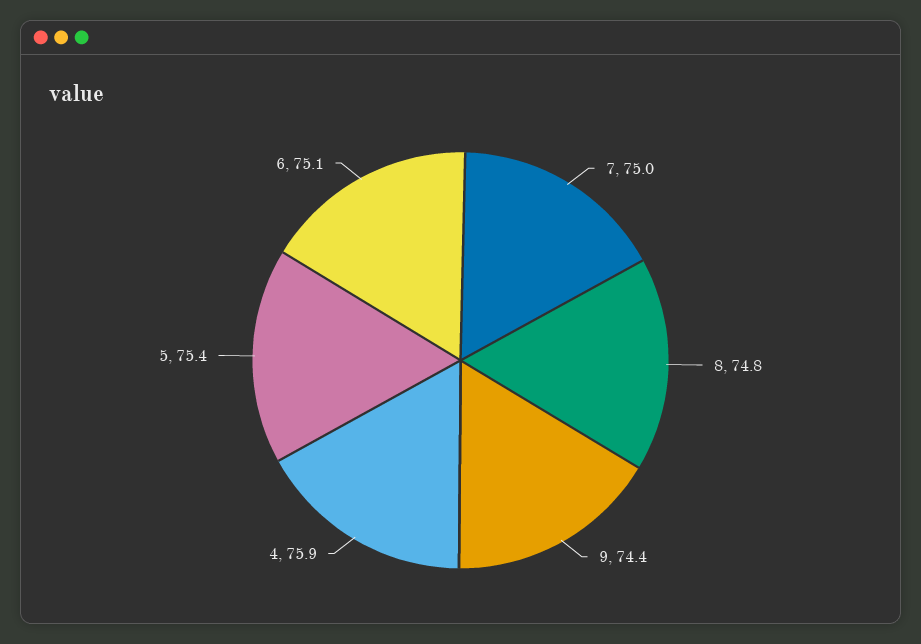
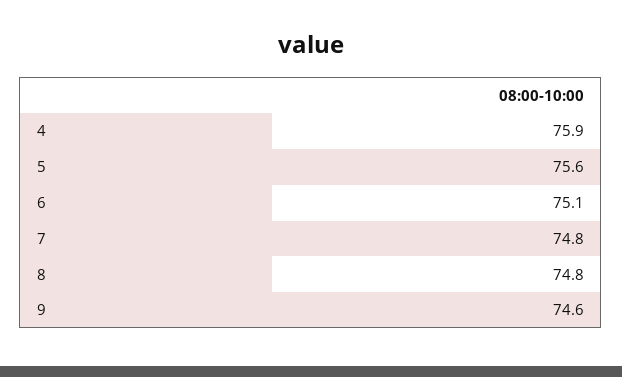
7: 75 -> 74.8
9: 74.4 -> 74.6
5: 75.4 -> 75.6

